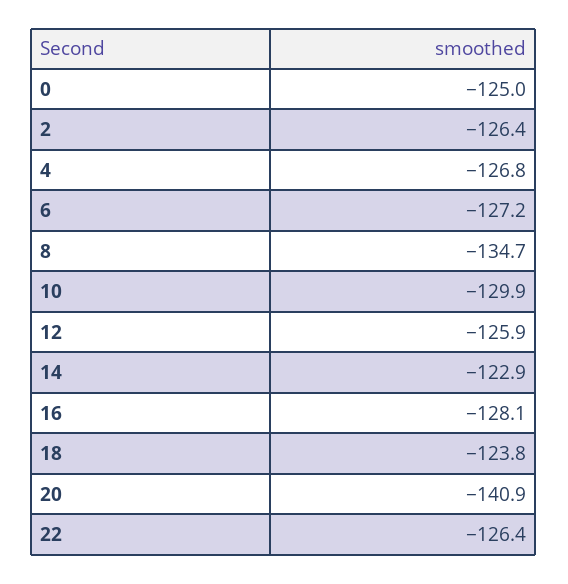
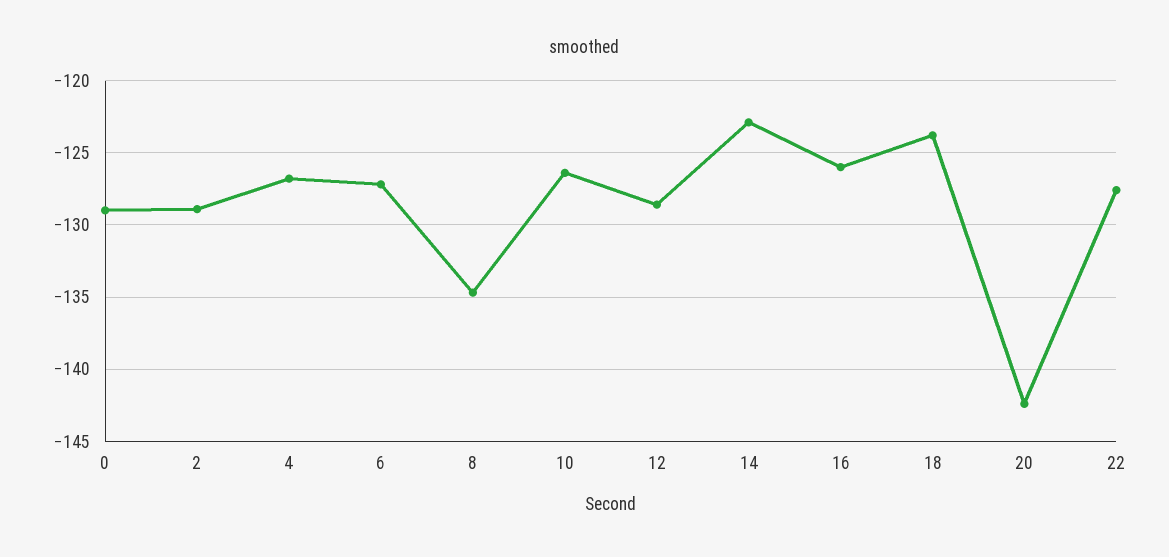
0: -125 -> -129
2: -126.4 -> -129
10: -129.9 -> -126.5
12: -125.9 -> -128.5
16: -128.1 -> -126
20: -140.9 -> -142.5
22: -126.4 -> -127.5

